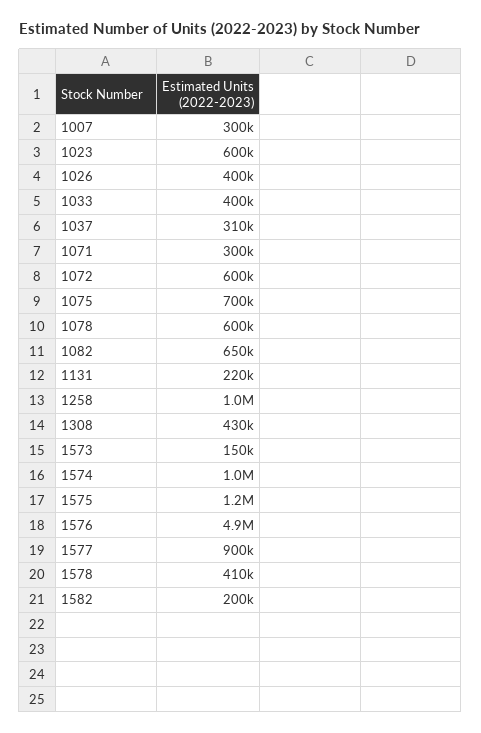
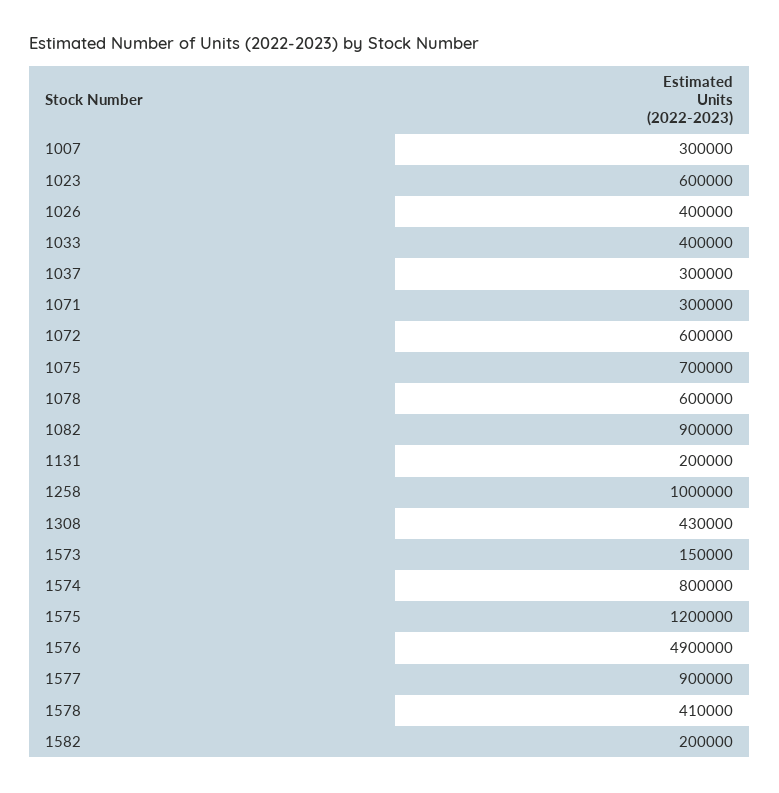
1037: 310000 -> 300000
1082: 650000 -> 900000
1131: 220000 -> 200000
1574: 1000000 -> 800000

